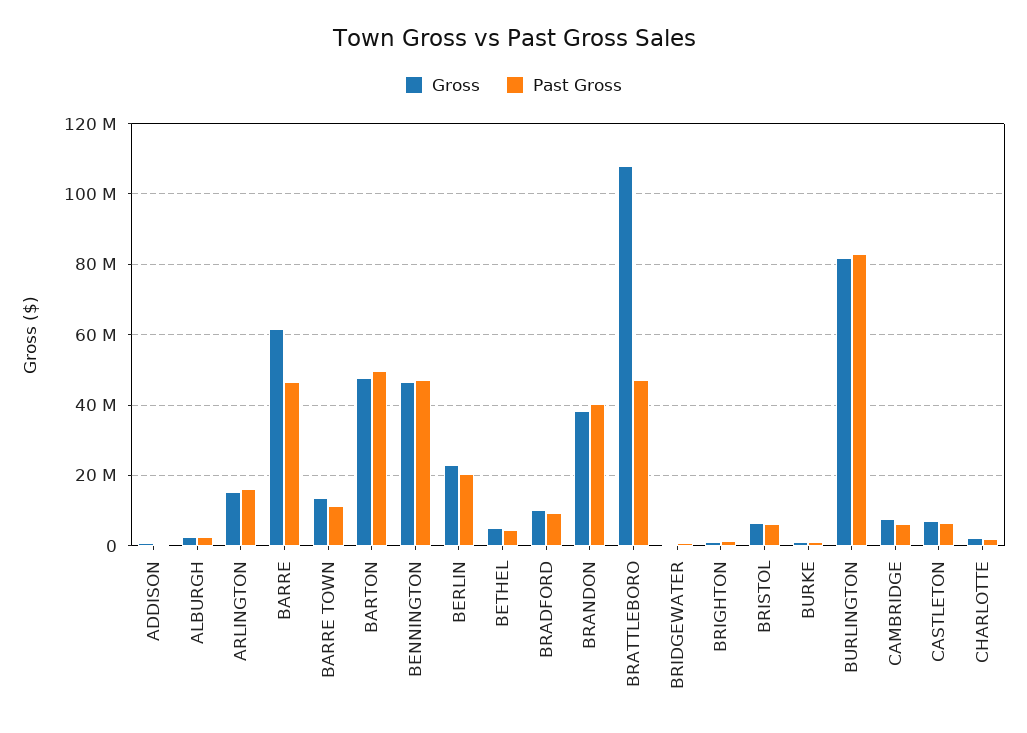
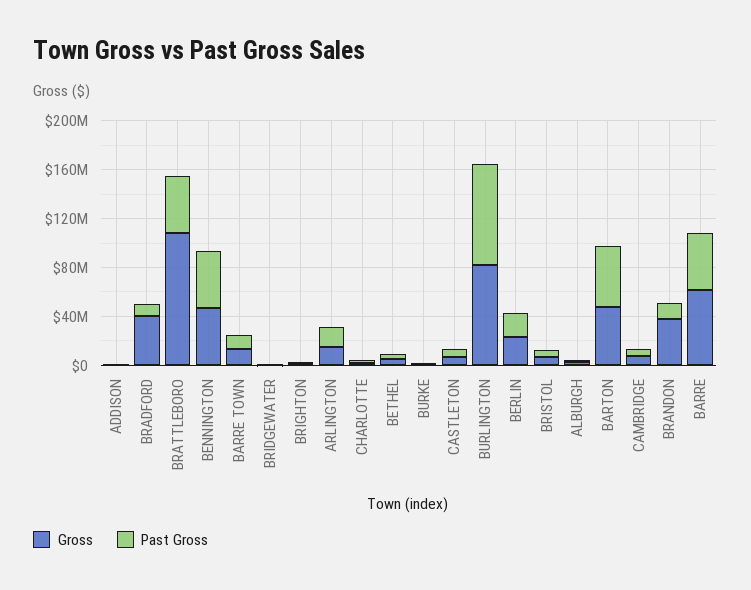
Gross, BRADFORD: 10000000 -> 40000000
Past Gross, BRANDON: 40000000 -> 10000000

